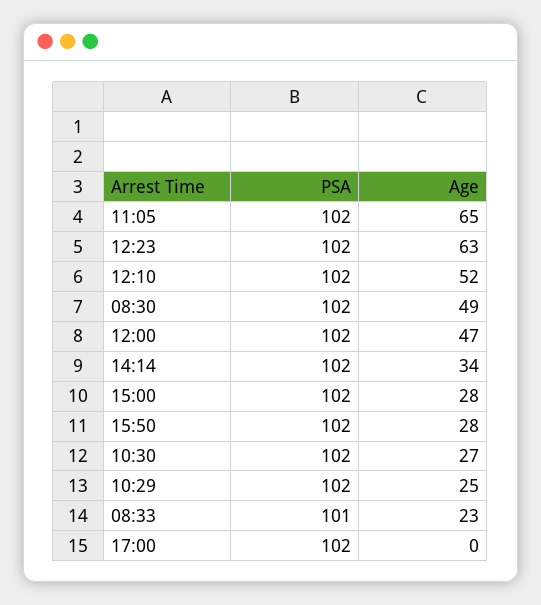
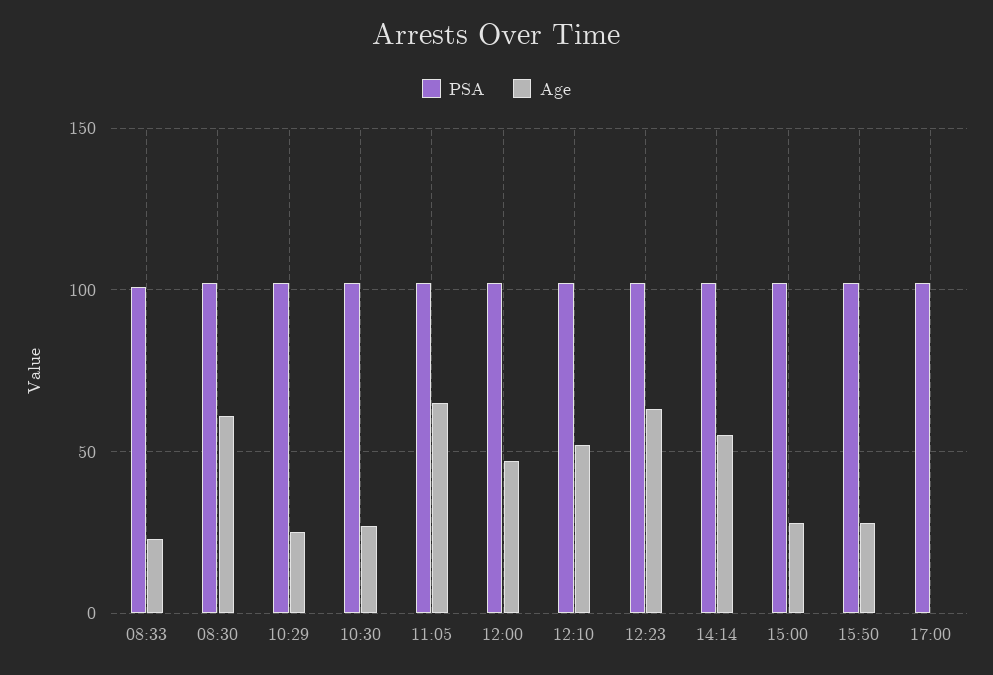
Age, 08:30: 49 -> 60
Age, 14:14: 34 -> 55

